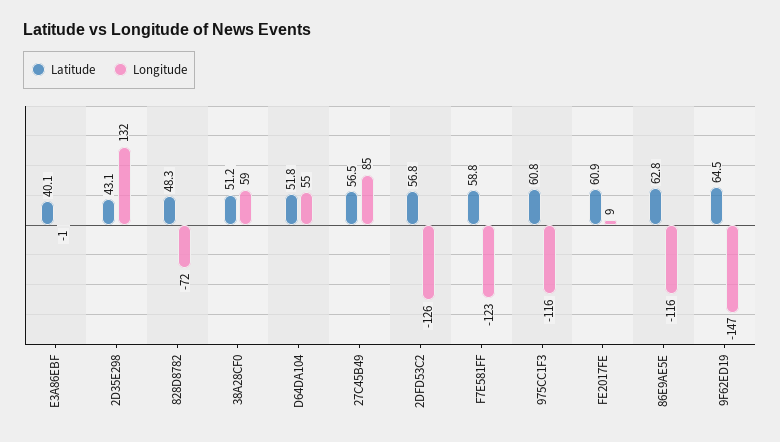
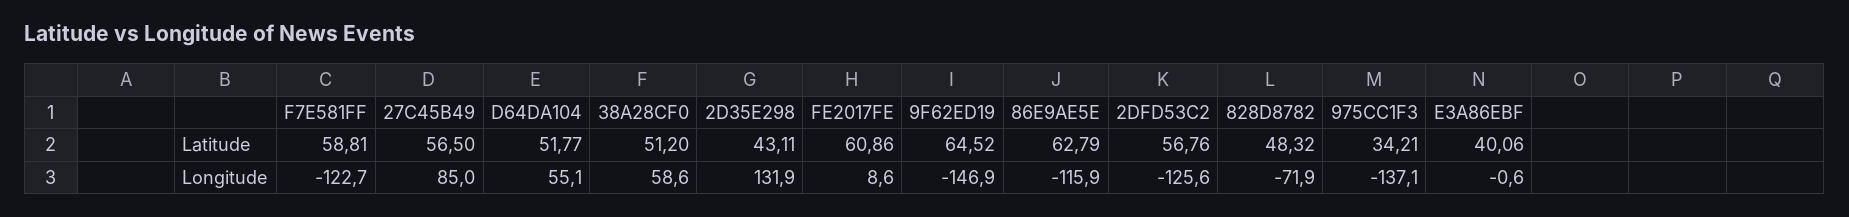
Latitude, 975CC1F3: 60.8 -> 34.21
Longitude, 975CC1F3: -116 -> -137.1

